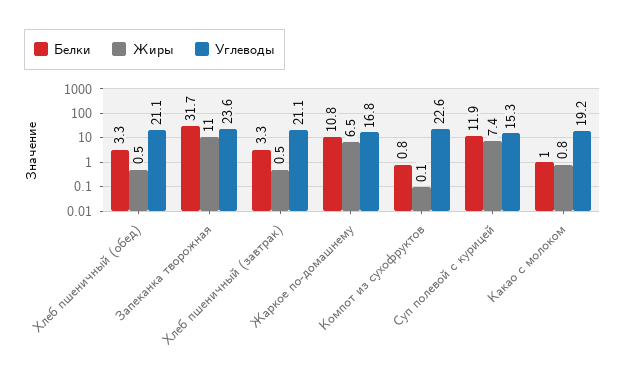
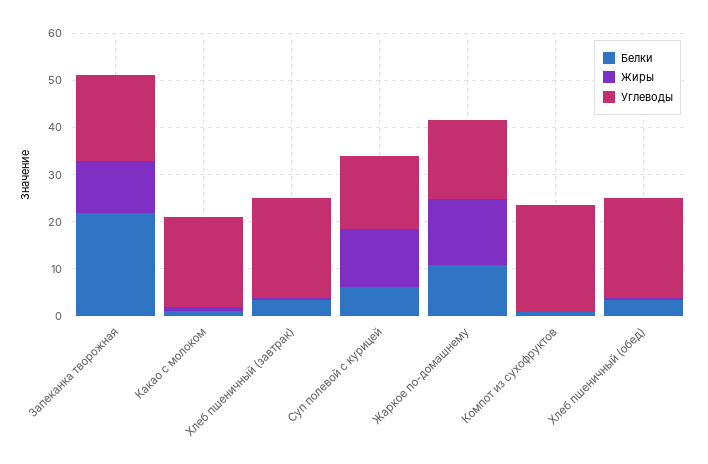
Белки, Запеканка творожная: 31.7 -> 22
Углеводы, Запеканка творожная: 23.6 -> 18
Жиры, Жаркое по-домашнему: 6.5 -> 14
Белки, Суп полевой с курицей: 11.9 -> 6
Жиры, Суп полевой с курицей: 7.4 -> 12

